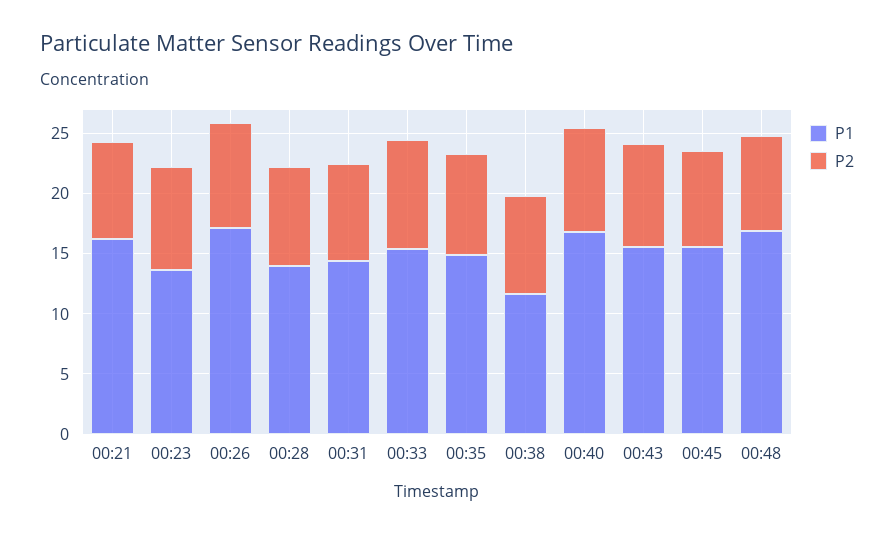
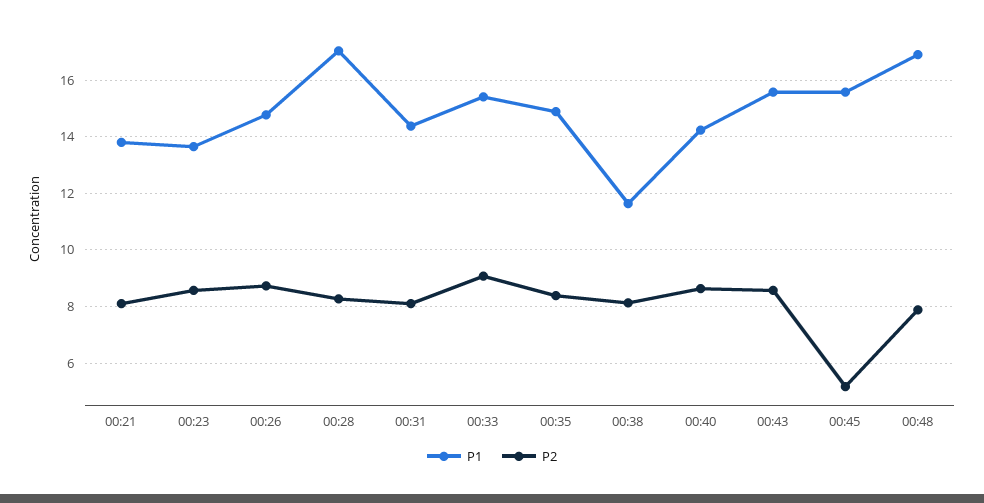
P1, 00:21: 16 -> 13.75
P1, 00:26: 17 -> 14.75
P1, 00:28: 14 -> 17
P1, 00:40: 17 -> 14.25
P2, 00:45: 8 -> 5.25

